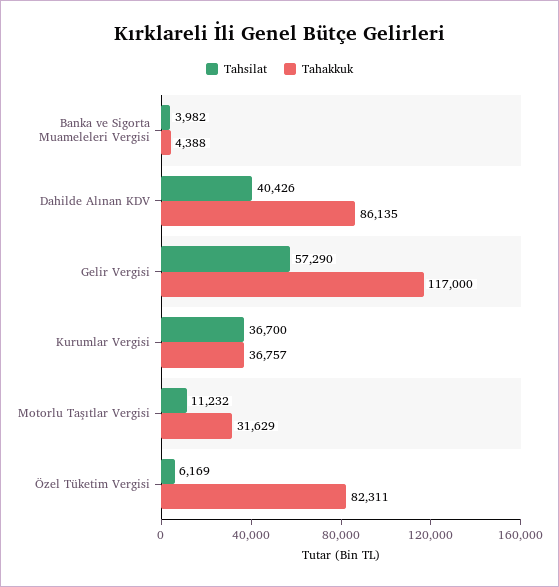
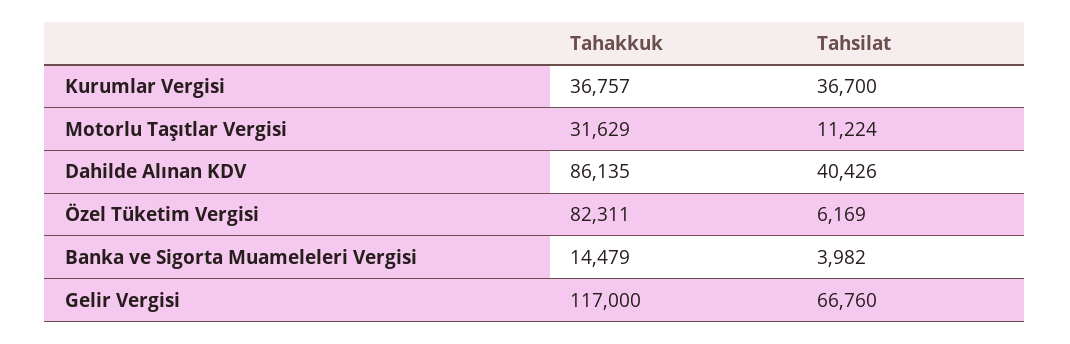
Tahakkuk, Banka ve Sigorta Muameleleri Vergisi: 4388 -> 14479
Tahsilat, Gelir Vergisi: 57290 -> 66760
Tahsilat, Motorlu Taşıtlar Vergisi: 11232 -> 11224

